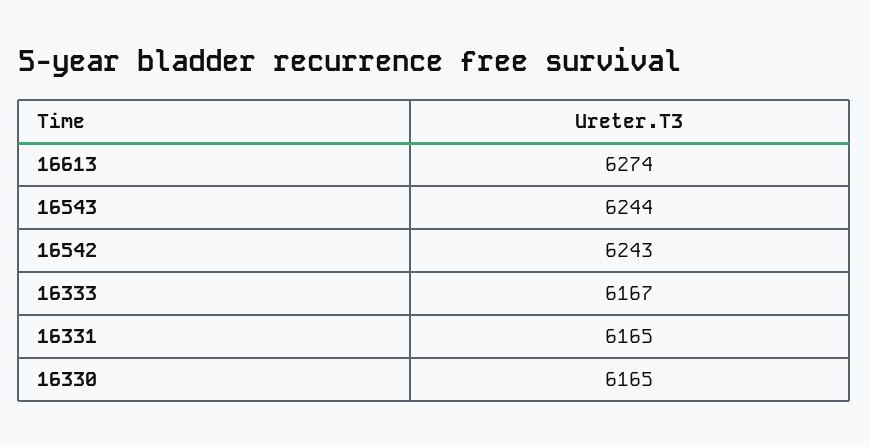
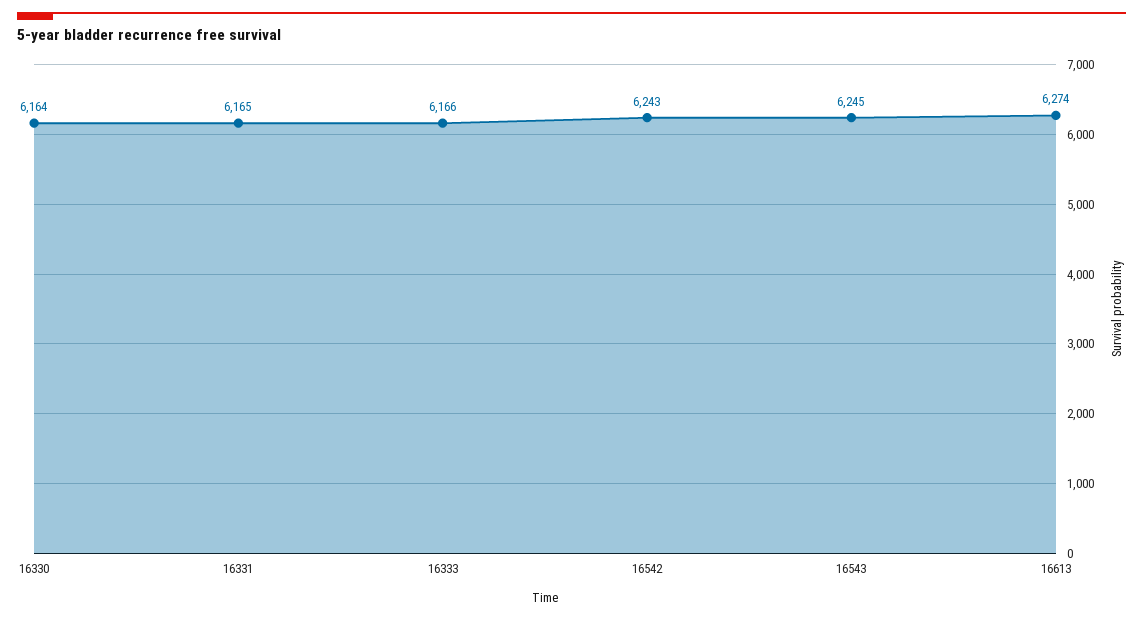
16543: 6244 -> 6245
16333: 6167 -> 6166
16330: 6165 -> 6164

